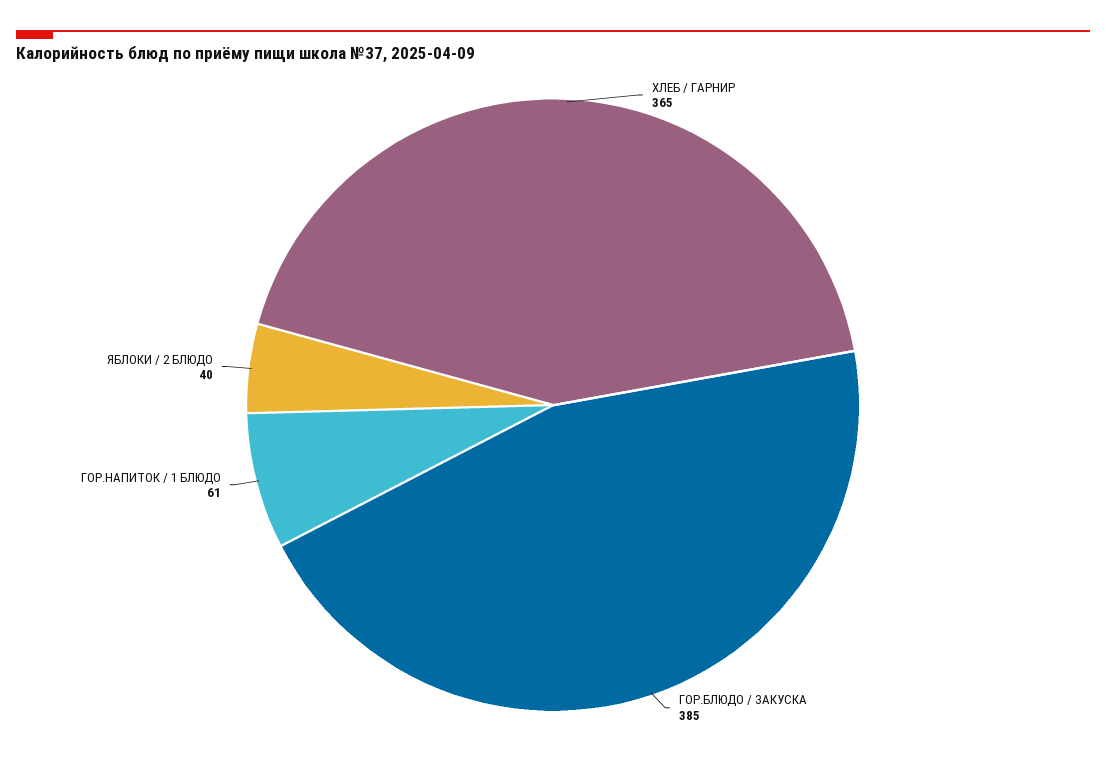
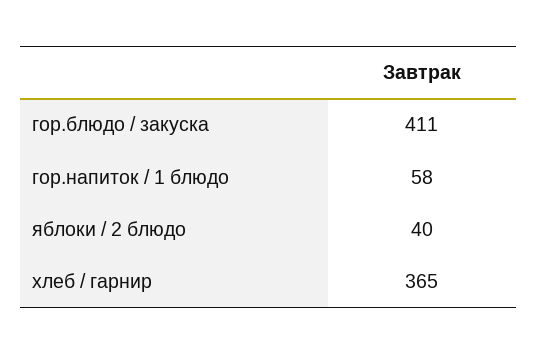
ГОР.БЛЮДО / ЗАКУСКА: 385 -> 411
ГОР.НАПИТОК / 1 БЛЮДО: 61 -> 58

